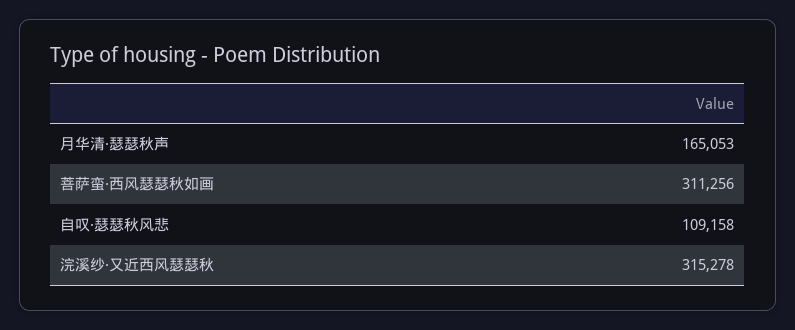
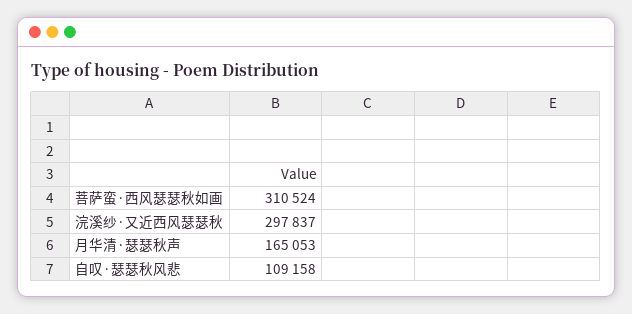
菩萨蛮·西风瑟瑟秋如画: 311256 -> 310524
浣溪纱·又近西风瑟瑟秋: 315278 -> 297837

